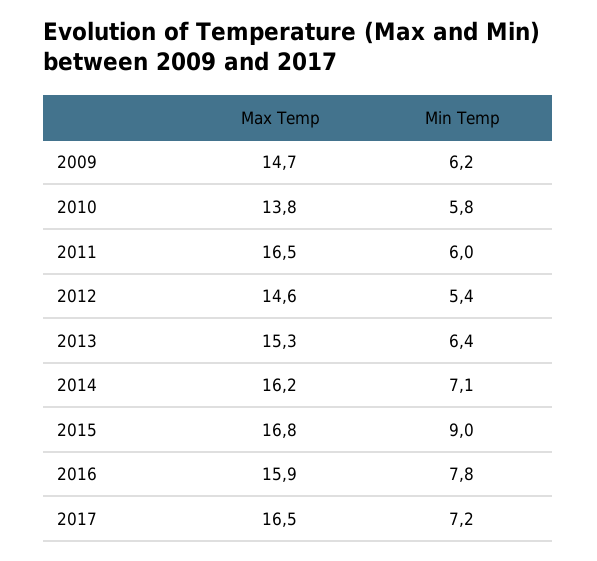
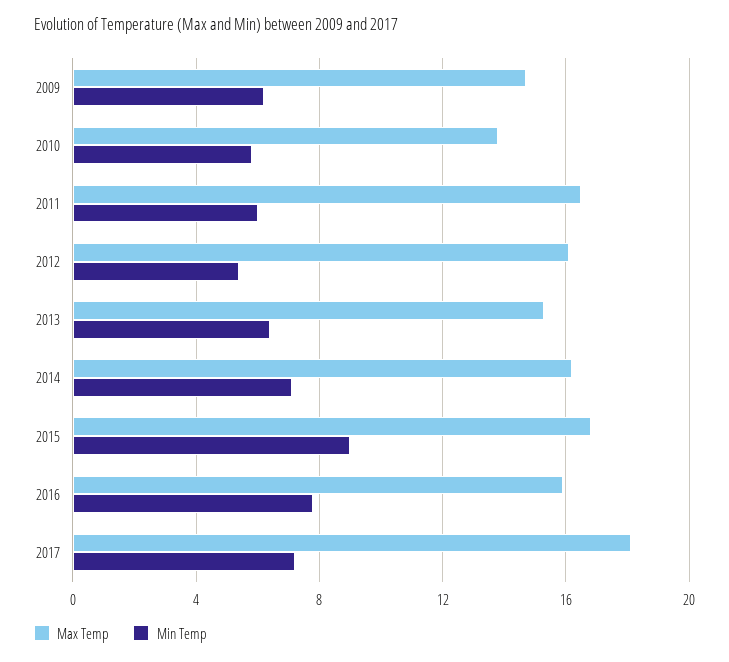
Max Temp, 2012: 14.6 -> 16
Max Temp, 2017: 16.5 -> 18

